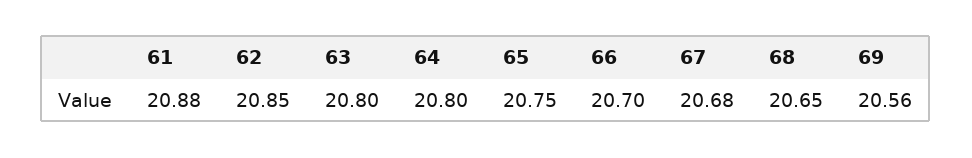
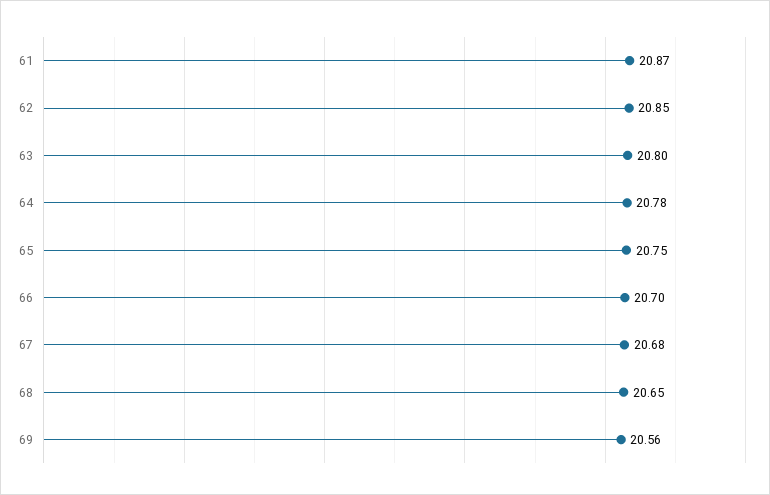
61: 20.88 -> 20.87
64: 20.8 -> 20.78

